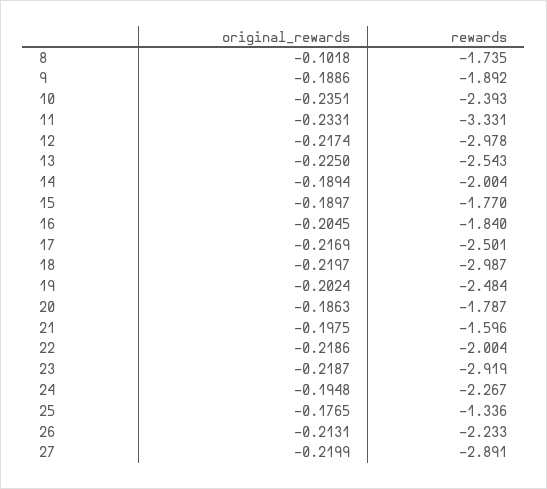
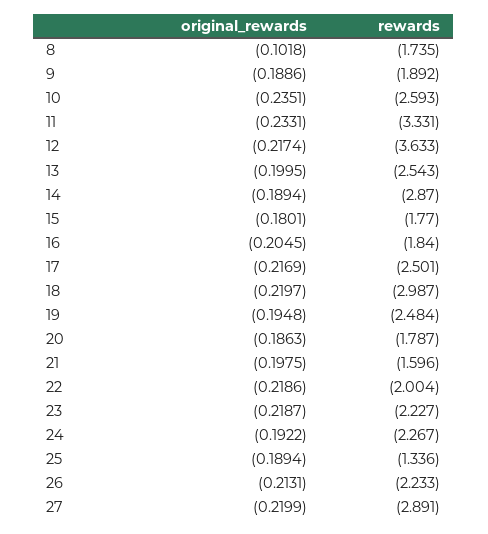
rewards, 10: -2.393 -> -2.593
rewards, 12: -2.978 -> -3.633
original_rewards, 13: -0.225 -> -0.1995
rewards, 14: -2.004 -> -2.87
original_rewards, 15: -0.1897 -> -0.1801
original_rewards, 19: -0.2024 -> -0.1948
rewards, 23: -2.919 -> -2.227
original_rewards, 24: -0.1948 -> -0.1922
original_rewards, 25: -0.1765 -> -0.1894

